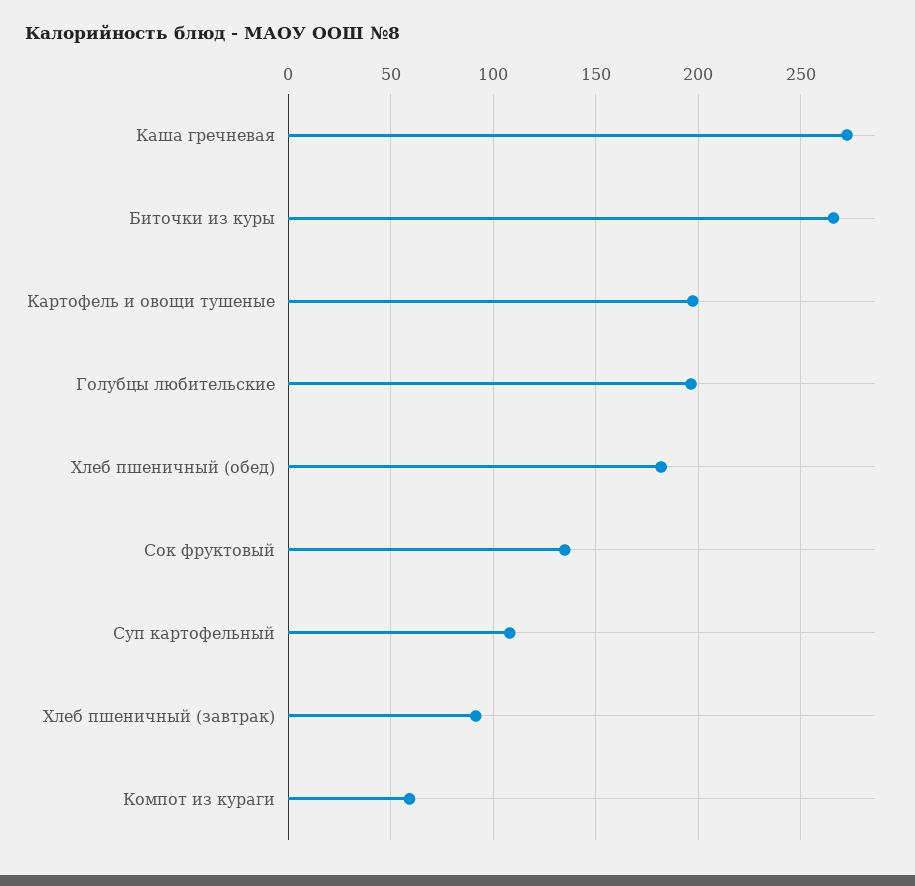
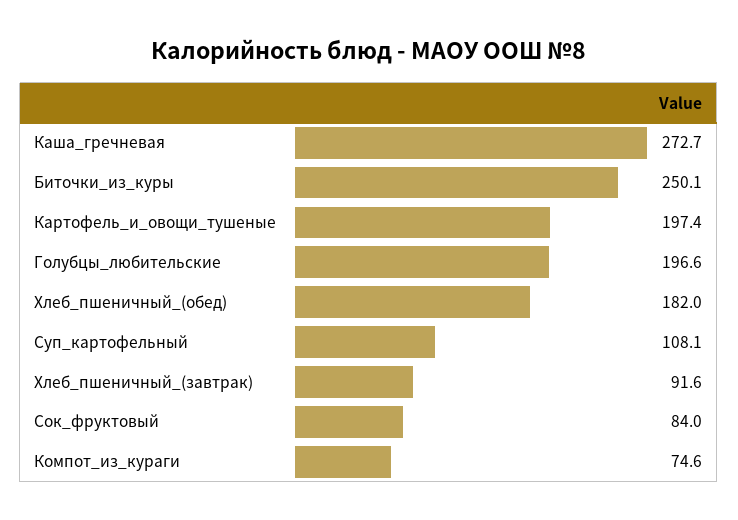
Биточки из куры: 265 -> 250.1
Сок фруктовый: 135 -> 84
Компот из кураги: 60 -> 74.6

